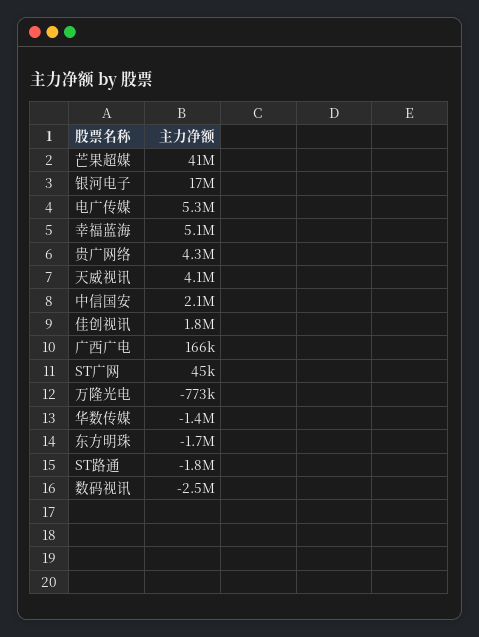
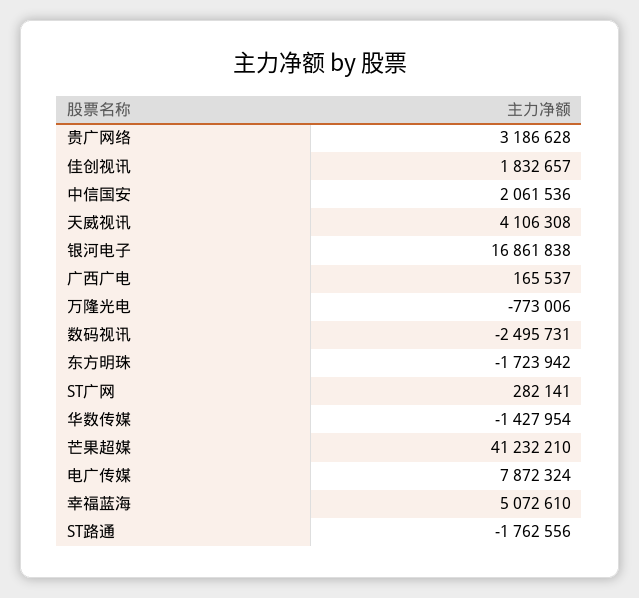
电广传媒: 5300000 -> 7872324
贵广网络: 4300000 -> 3186628
ST广网: 45000 -> 282141

